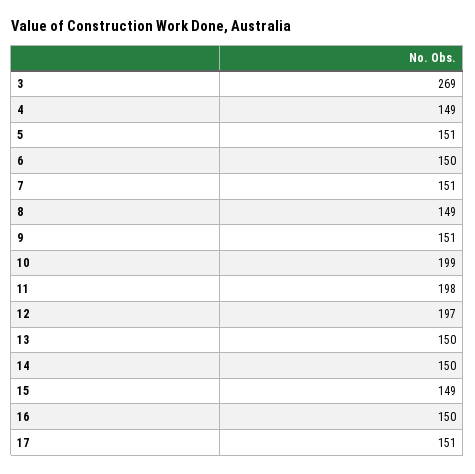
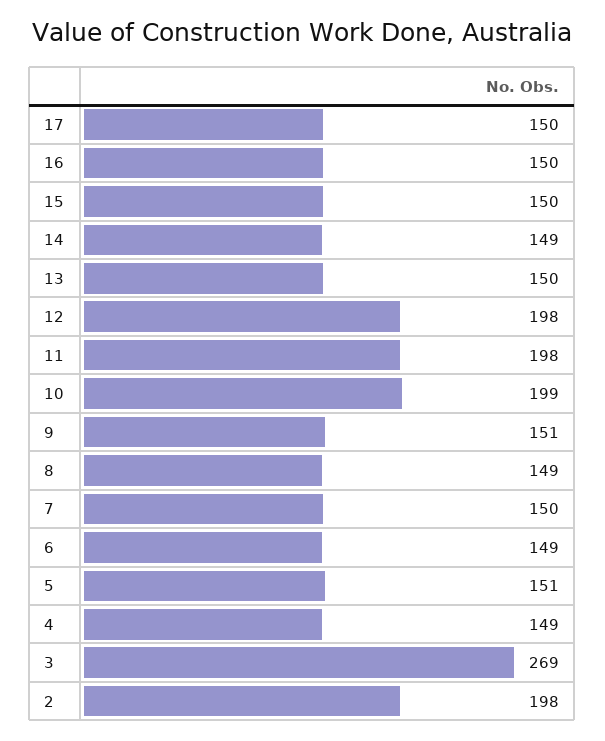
6: 150 -> 149
7: 151 -> 150
12: 197 -> 198
14: 150 -> 149
15: 149 -> 150
17: 151 -> 150
2: none -> 198

